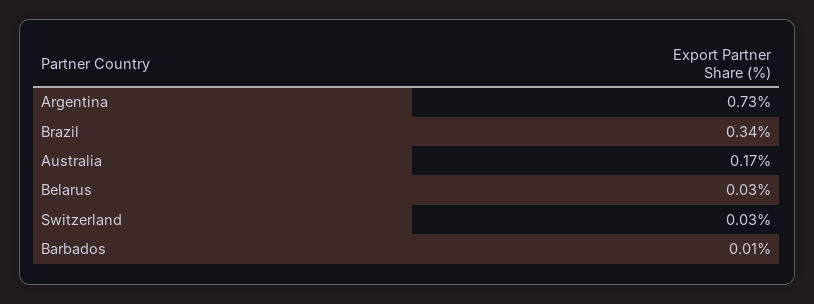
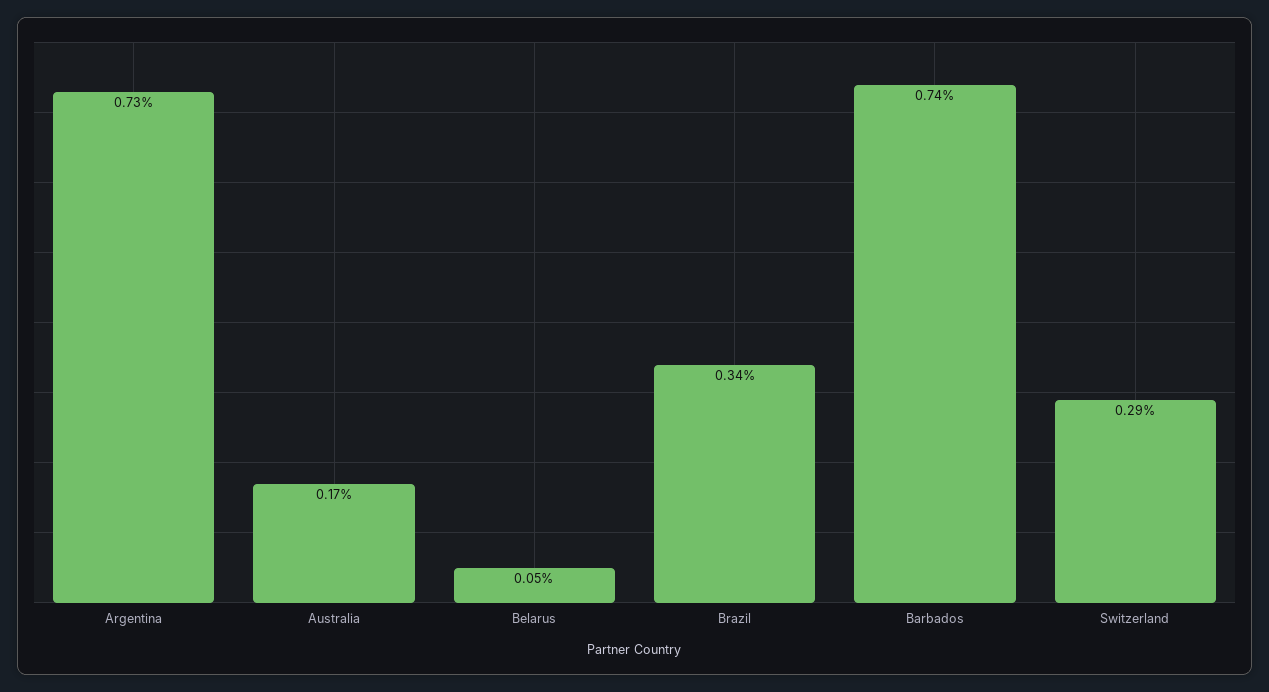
Belarus: 0.03 -> 0.05
Switzerland: 0.03 -> 0.29
Barbados: 0.01 -> 0.74

